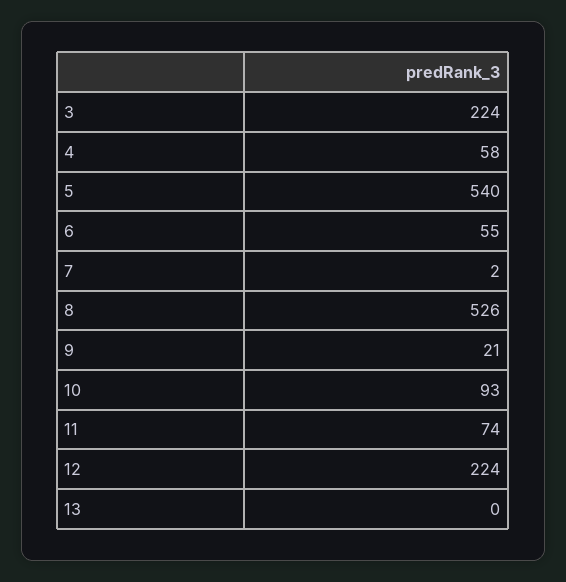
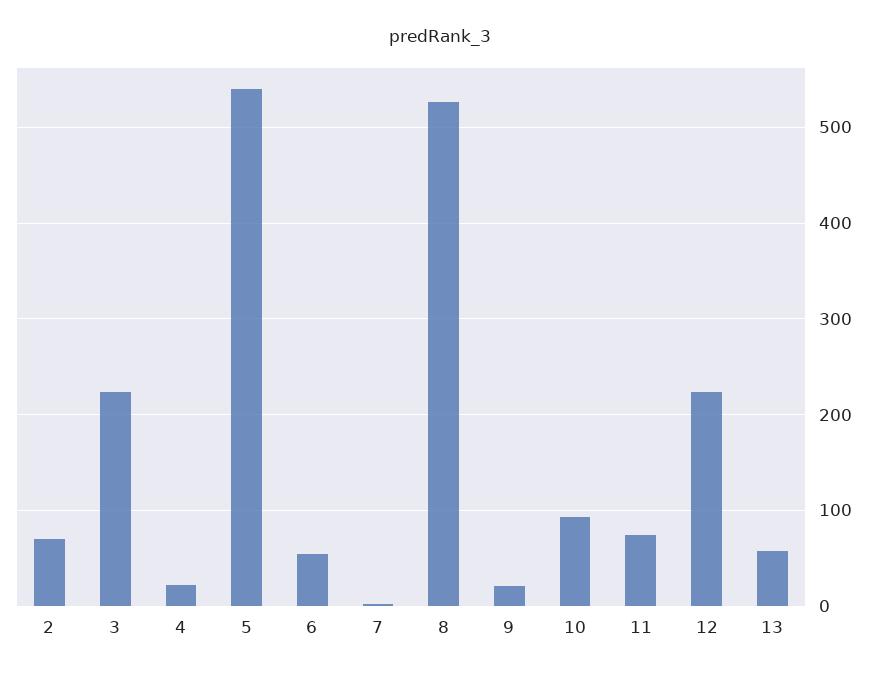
4: 58 -> 20
13: 0 -> 60
2: none -> 70

